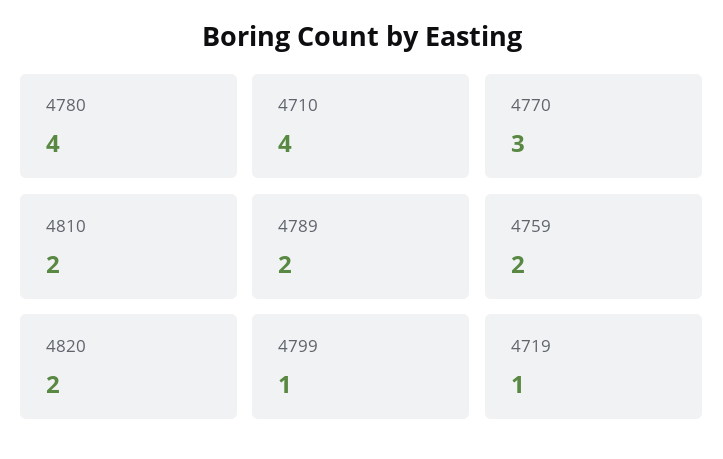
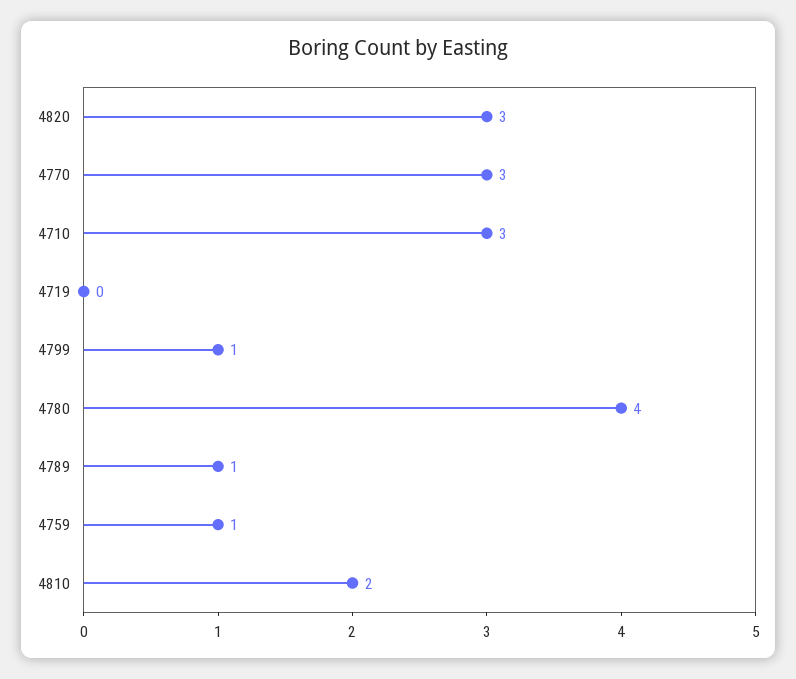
4710: 4 -> 3
4789: 2 -> 1
4759: 2 -> 1
4820: 2 -> 3
4719: 1 -> 0

